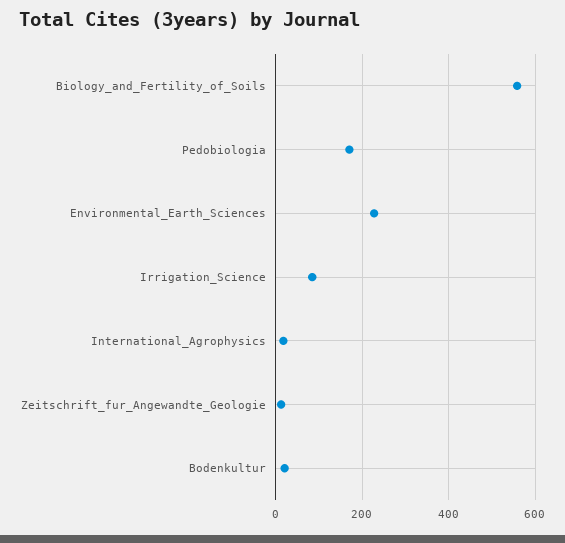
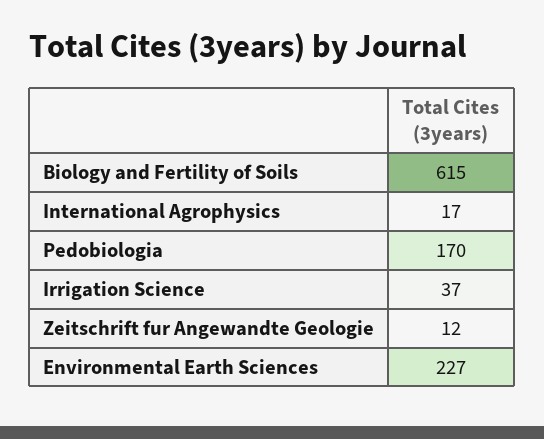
Biology_and_Fertility_of_Soils: 560 -> 615
Irrigation_Science: 80 -> 37
Bodenkultur: 20 -> none

